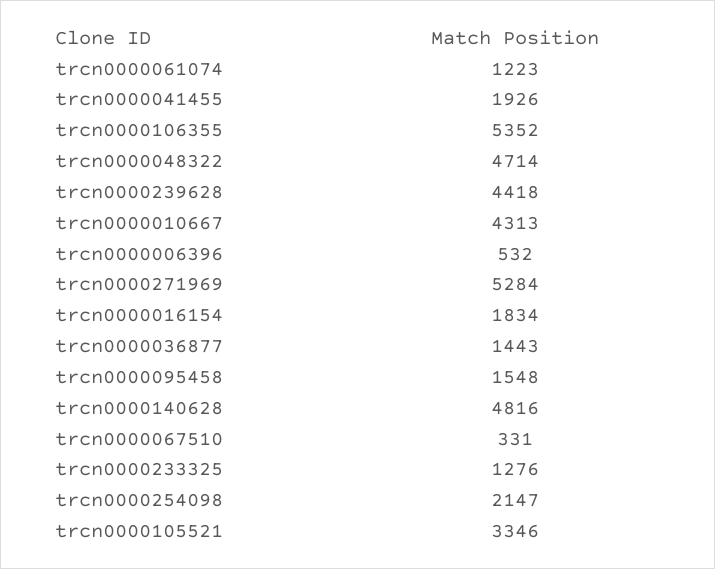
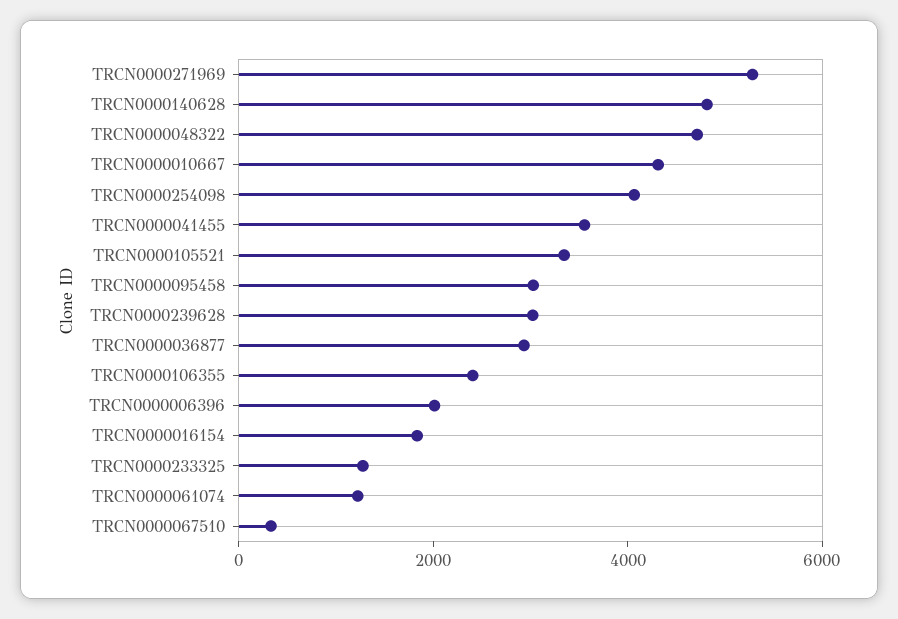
trcn0000041455: 1926 -> 3500
trcn0000106355: 5352 -> 2500
trcn0000239628: 4418 -> 3000
trcn0000006396: 532 -> 2000
trcn0000036877: 1443 -> 3000
trcn0000095458: 1548 -> 3000
trcn0000254098: 2147 -> 4000

